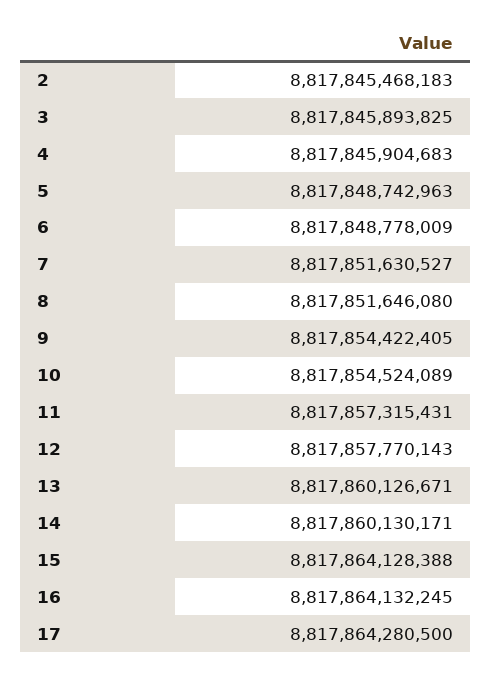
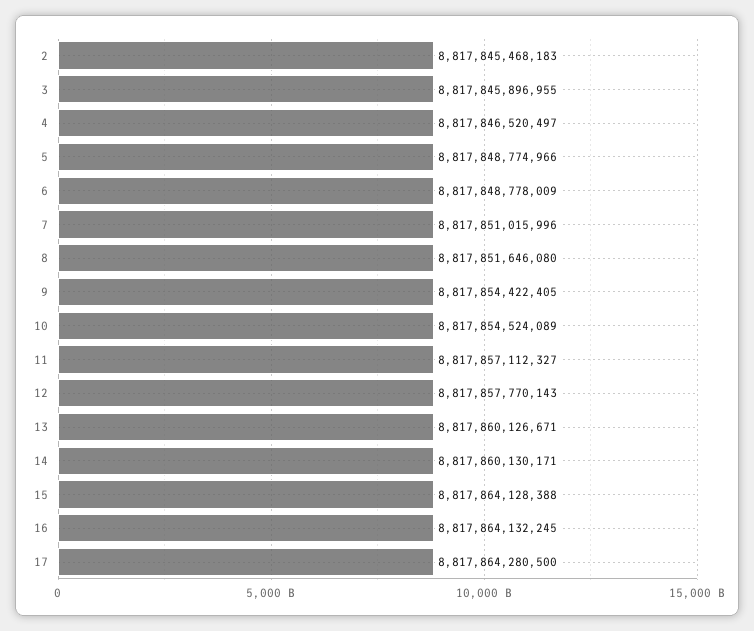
3: 8817845893825 -> 8817845896955
4: 8817845904683 -> 8817846520497
5: 8817848742963 -> 8817848774966
7: 8817851630527 -> 8817851015996
11: 8817857315431 -> 8817857112327

